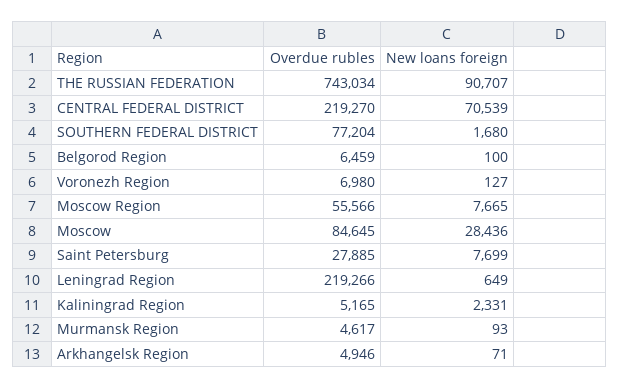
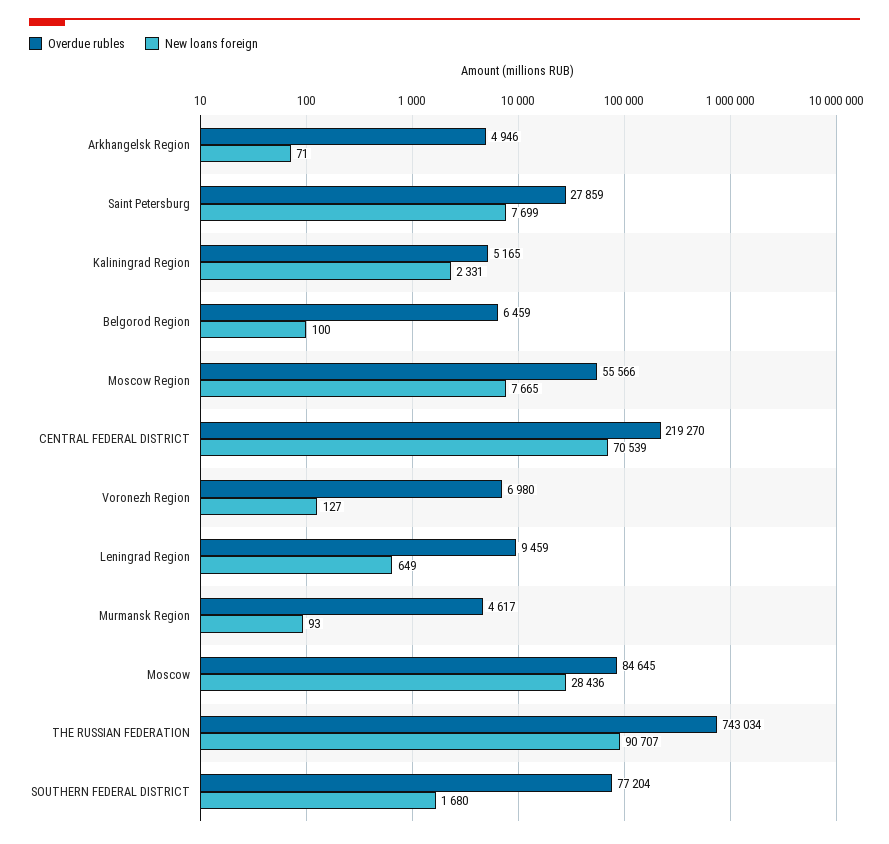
Overdue rubles, Saint Petersburg: 27885 -> 27859
Overdue rubles, Leningrad Region: 219266 -> 9459

